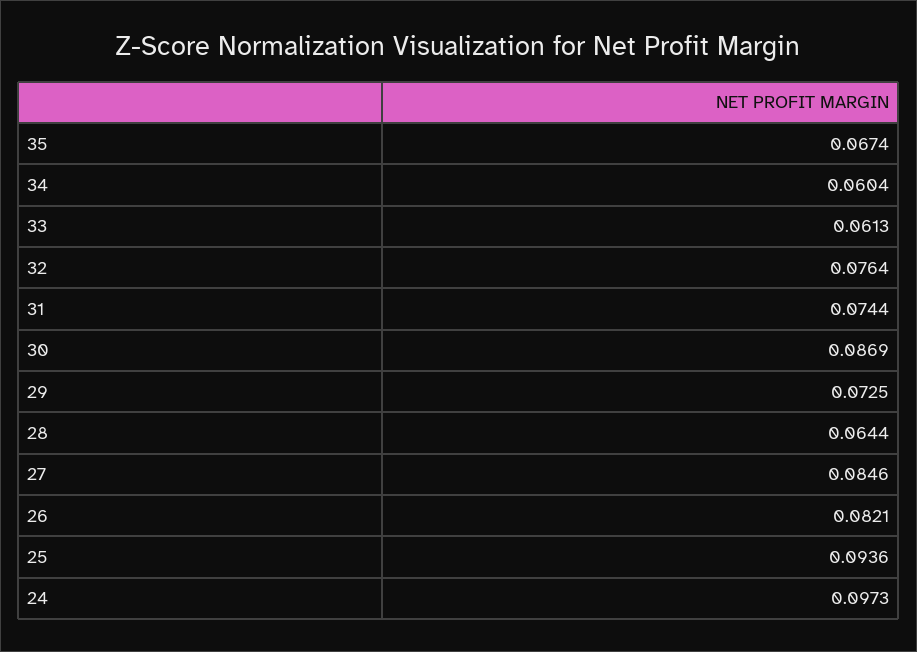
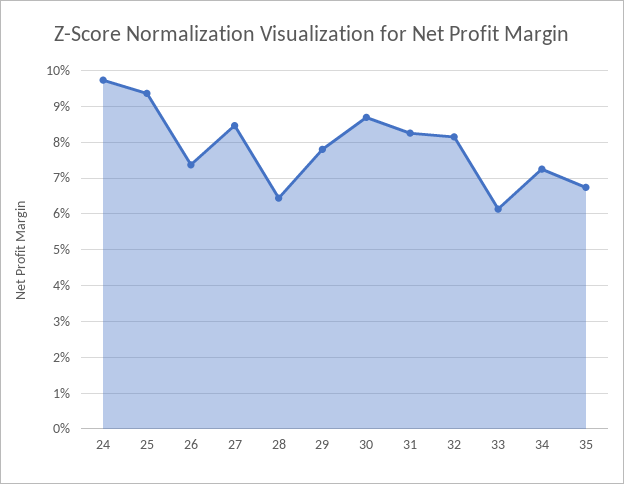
34: 0.0604 -> 0.072
32: 0.0764 -> 0.082
31: 0.0744 -> 0.082
29: 0.0725 -> 0.078
26: 0.0821 -> 0.074

